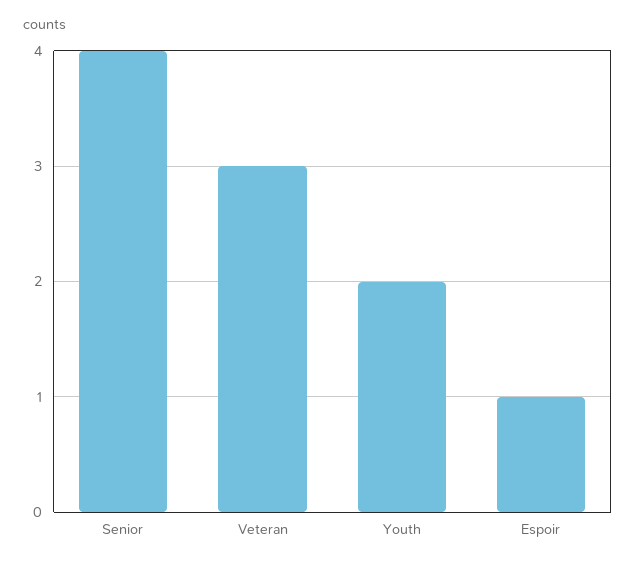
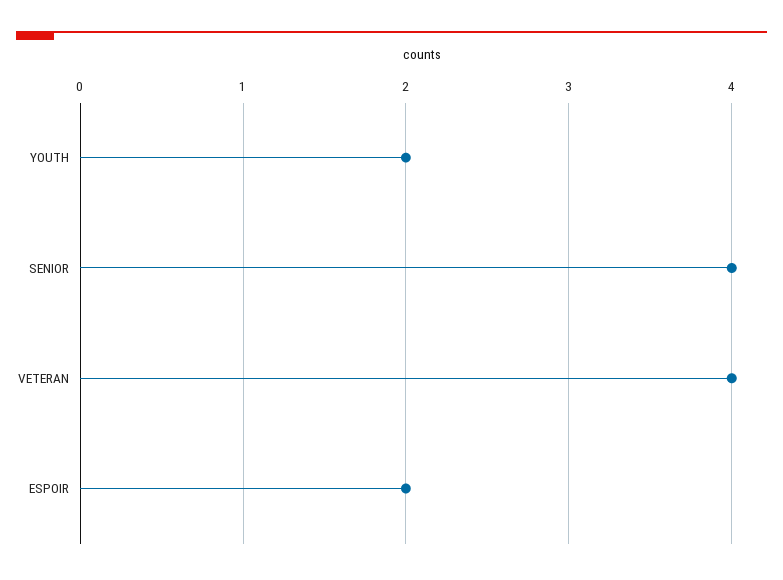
Veteran: 3 -> 4
Espoir: 1 -> 2

